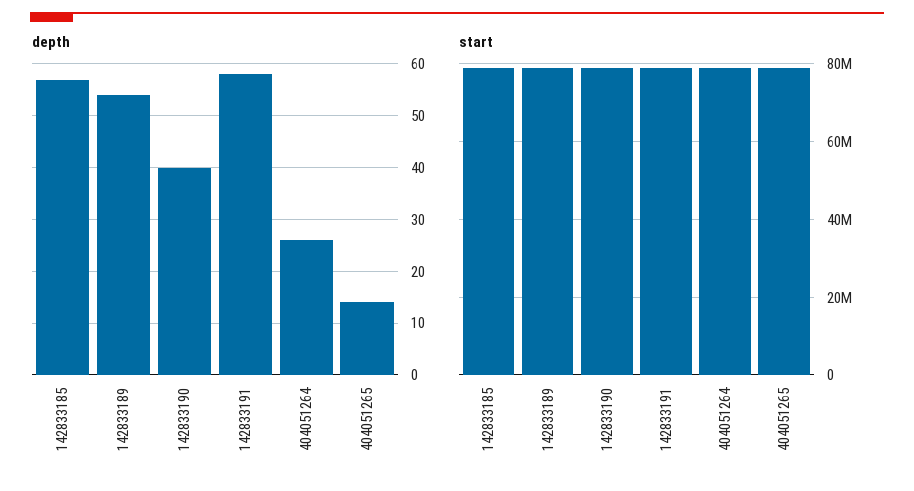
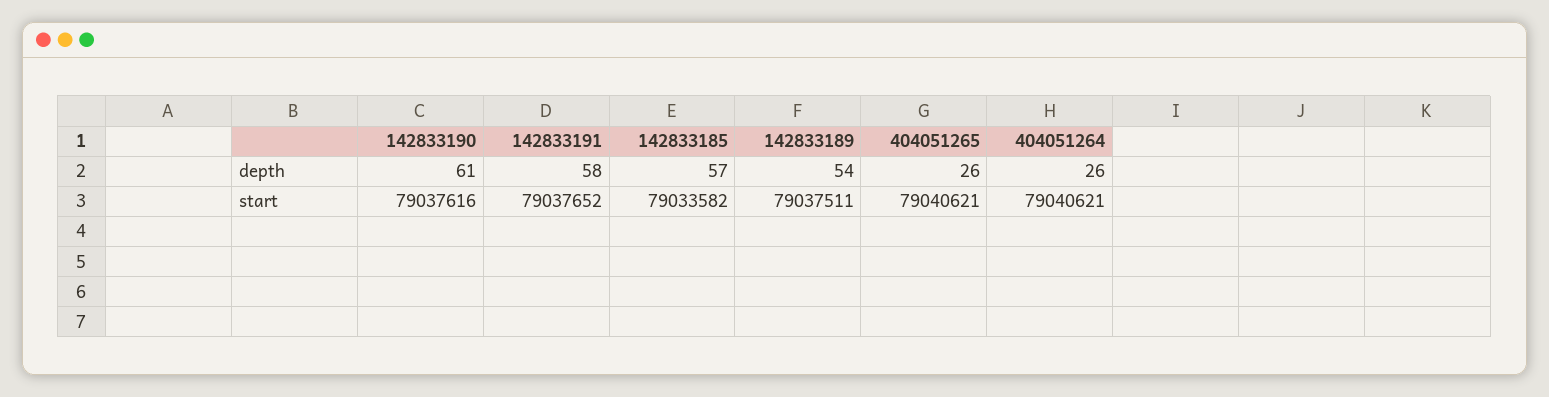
depth, 142833190: 40 -> 61
depth, 404051265: 15 -> 26

